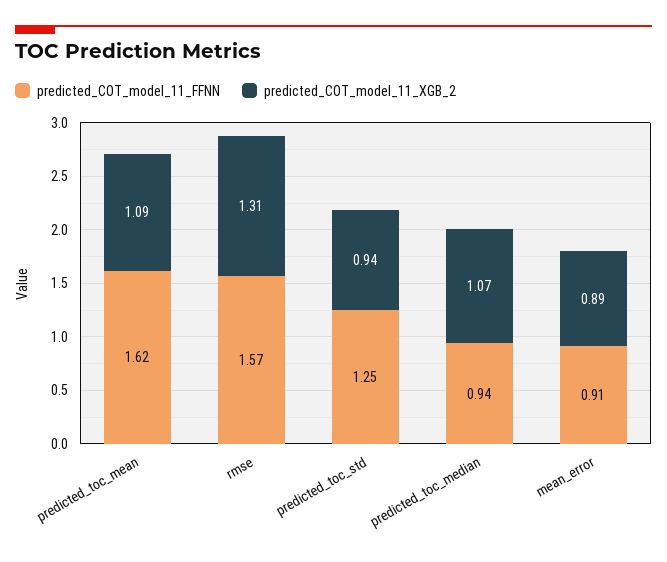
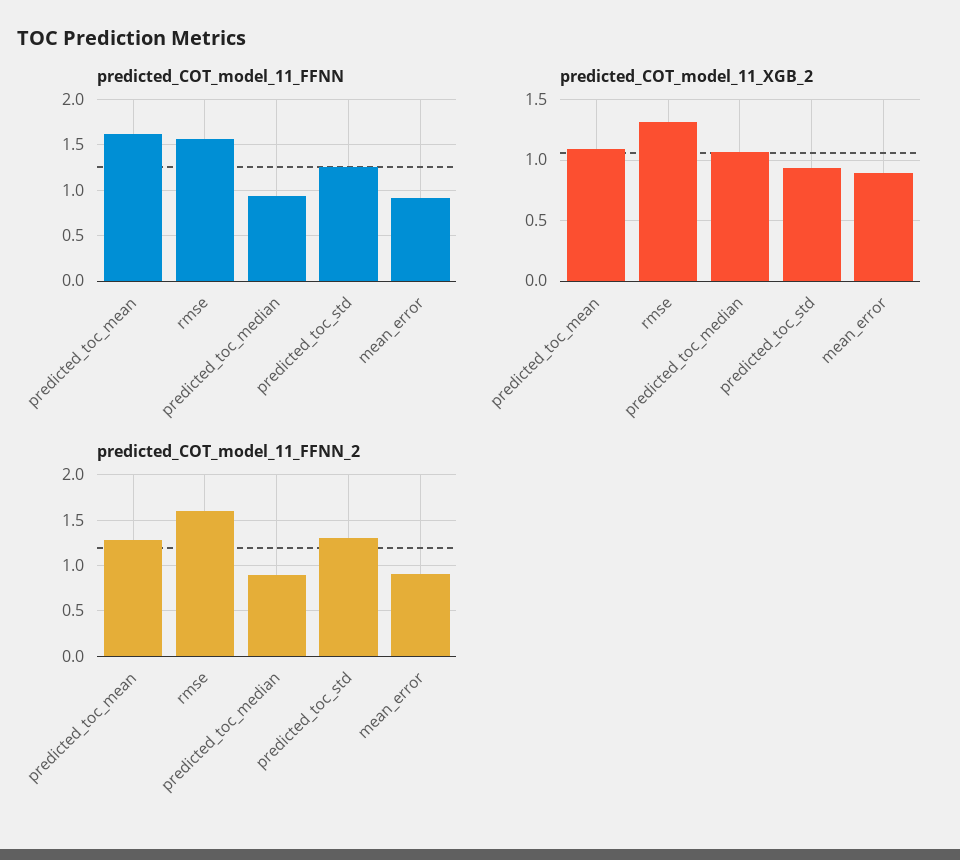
predicted_COT_model_11_FFNN_2, predicted_toc_mean: none -> 1.3
predicted_COT_model_11_FFNN_2, rmse: none -> 1.6
predicted_COT_model_11_FFNN_2, predicted_toc_median: none -> 0.9
predicted_COT_model_11_FFNN_2, predicted_toc_std: none -> 1.3
predicted_COT_model_11_FFNN_2, mean_error: none -> 0.9

